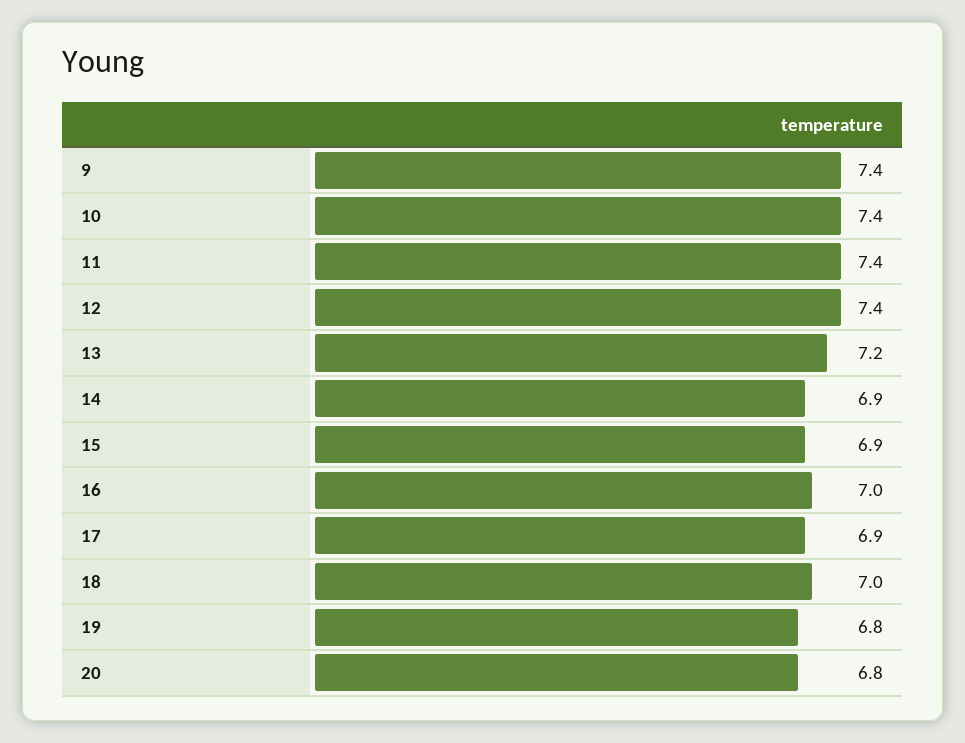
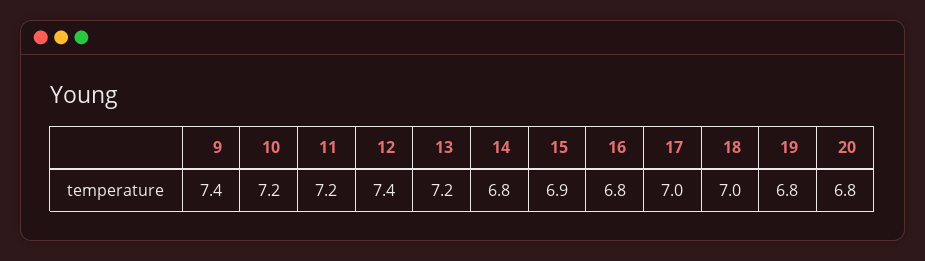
10: 7.4 -> 7.2
11: 7.4 -> 7.2
14: 6.9 -> 6.8
16: 7 -> 6.8
17: 6.9 -> 7

